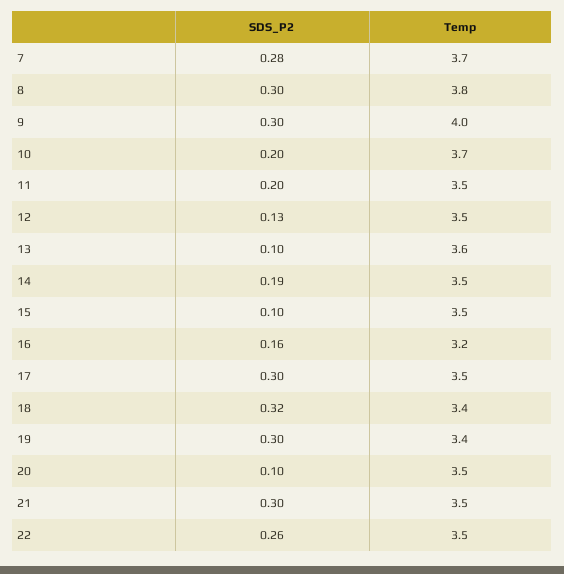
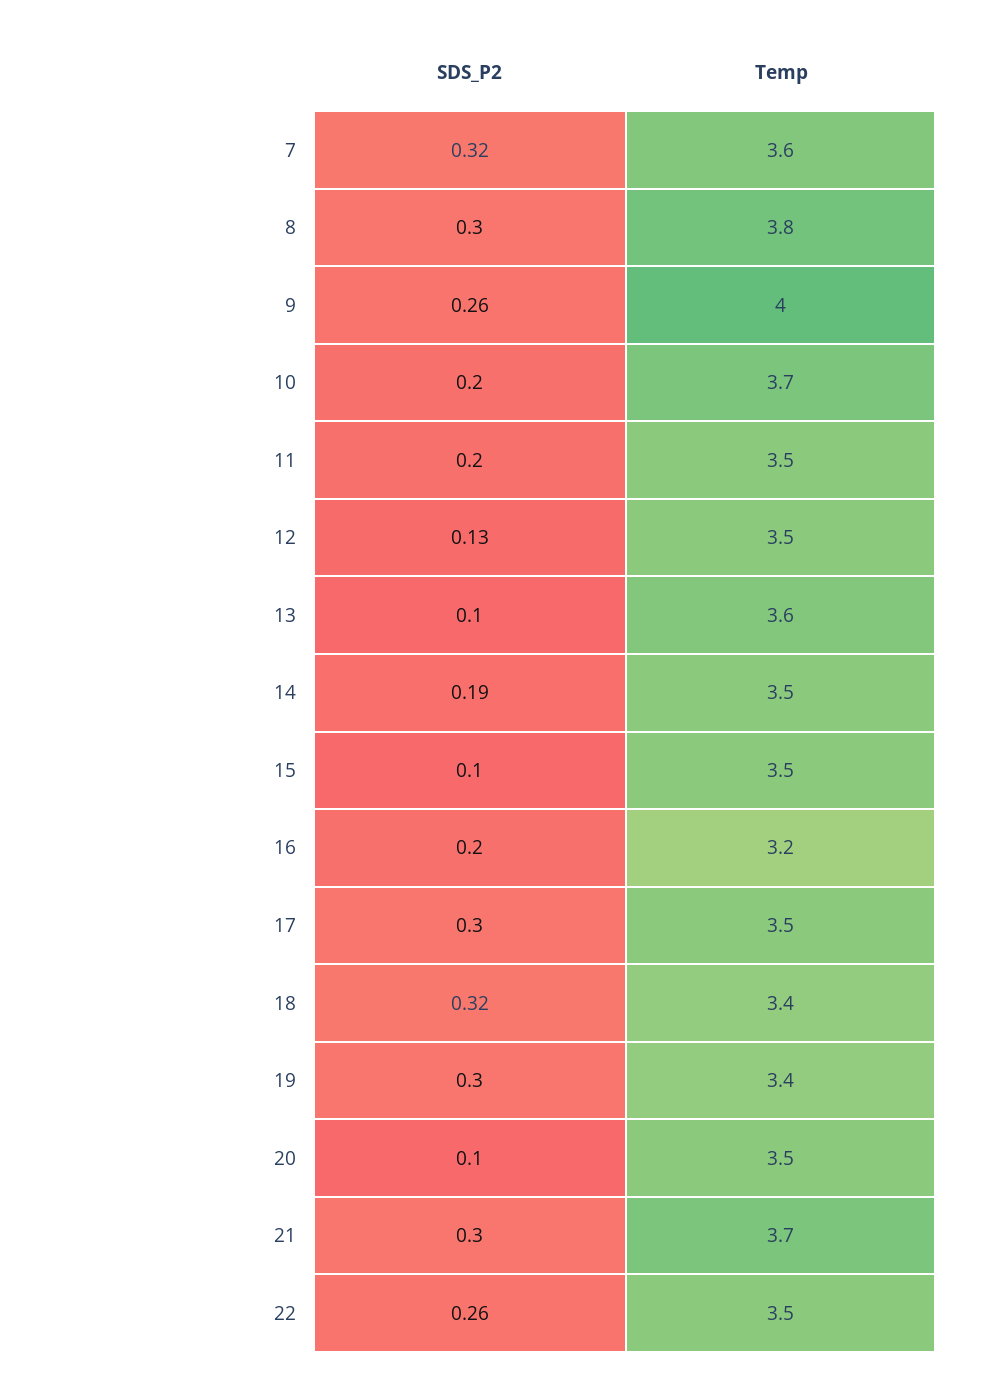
SDS_P2, 7: 0.28 -> 0.32
Temp, 7: 3.7 -> 3.6
SDS_P2, 9: 0.3 -> 0.26
SDS_P2, 16: 0.16 -> 0.2
Temp, 21: 3.5 -> 3.7

